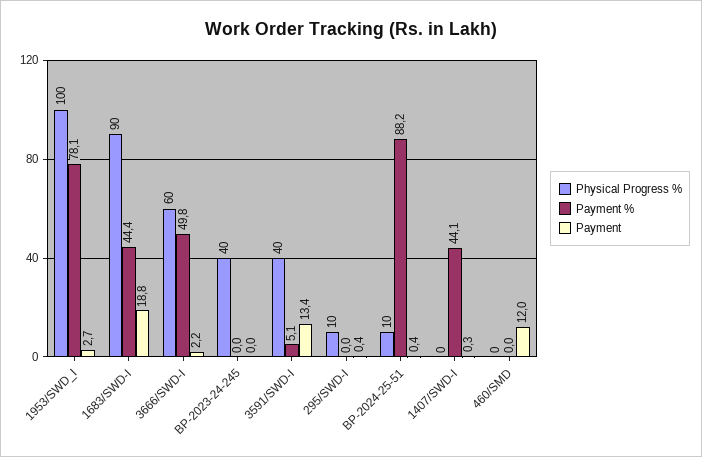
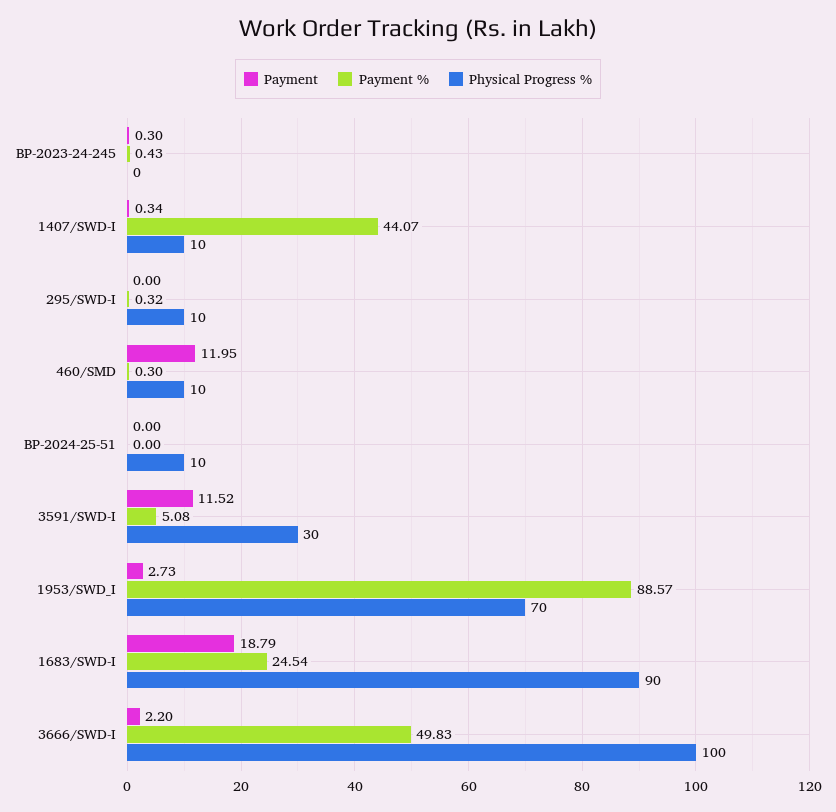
Physical Progress %, 1953/SWD_I: 100 -> 70
Payment %, 1953/SWD_I: 78.1 -> 88.57
Payment %, 1683/SWD-I: 44.4 -> 24.54
Physical Progress %, 3666/SWD-I: 60 -> 100
Physical Progress %, BP-2023-24-245: 40 -> 0
Payment %, BP-2023-24-245: 0 -> 0.43
Payment, BP-2023-24-245: 0 -> 0.3
Physical Progress %, 3591/SWD-I: 40 -> 30
Payment, 3591/SWD-I: 13.4 -> 11.52
Payment %, 295/SWD-I: 0 -> 0.32
Payment, 295/SWD-I: 0.4 -> 0
Payment %, BP-2024-25-51: 88.2 -> 0
Payment, BP-2024-25-51: 0.4 -> 0
Physical Progress %, 1407/SWD-I: 0 -> 10
Physical Progress %, 460/SMD: 0 -> 10
Payment %, 460/SMD: 0 -> 0.3

